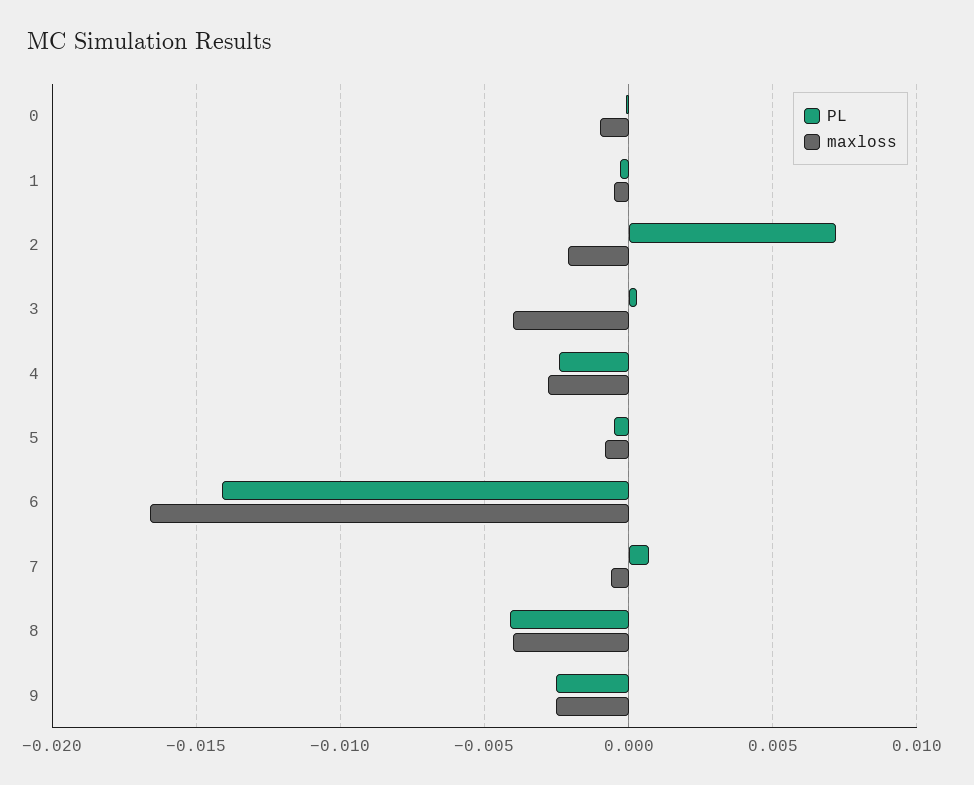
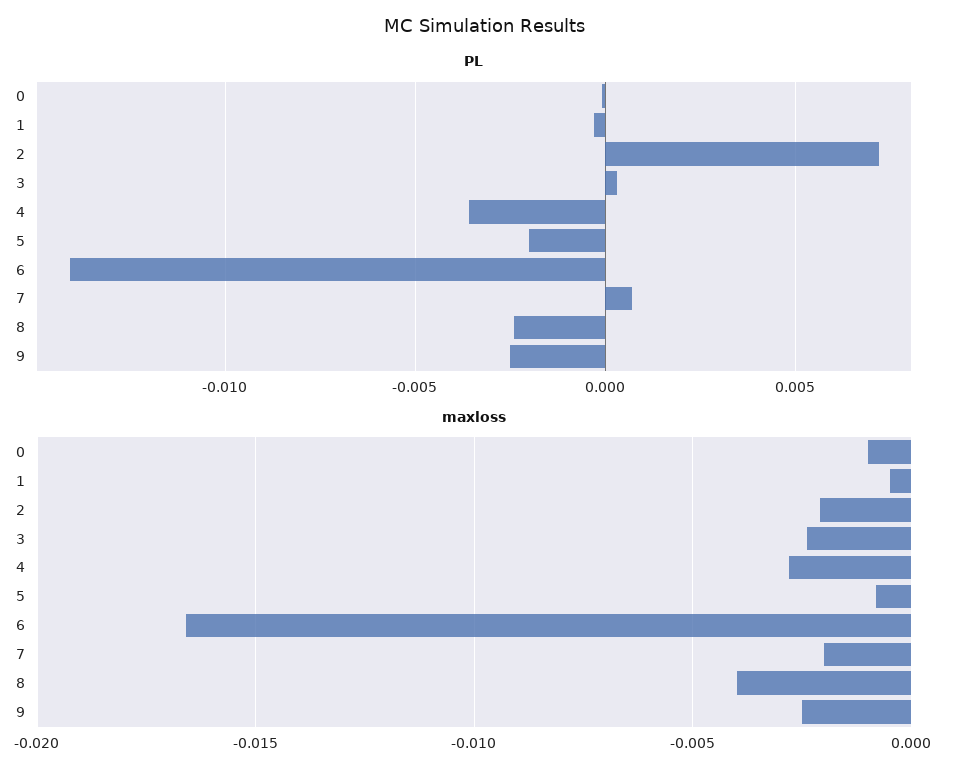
maxloss, 3: -0.004 -> -0.0025
PL, 4: -0.0025 -> -0.0035
PL, 5: -0.0005 -> -0.002
maxloss, 7: -0.0005 -> -0.002
PL, 8: -0.004 -> -0.0025

